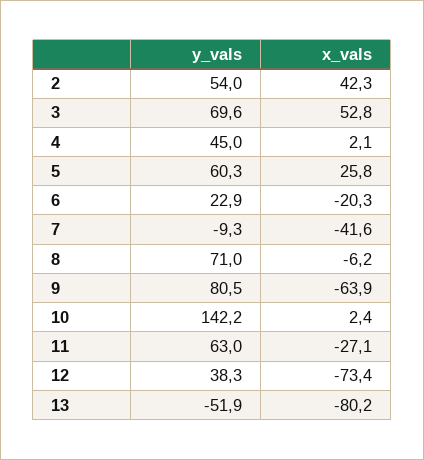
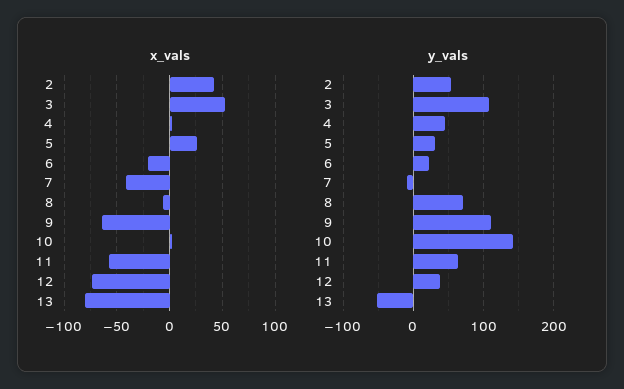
y_vals, 3: 69.6 -> 110
y_vals, 5: 60.3 -> 30
y_vals, 9: 80.5 -> 110
x_vals, 11: -27.1 -> -60

